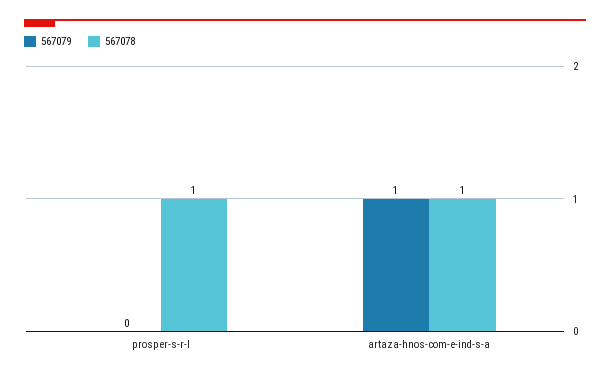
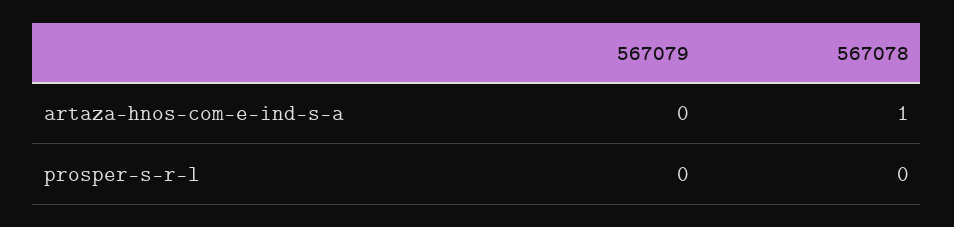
567078, prosper-s-r-l: 1 -> 0
567079, artaza-hnos-com-e-ind-s-a: 1 -> 0

